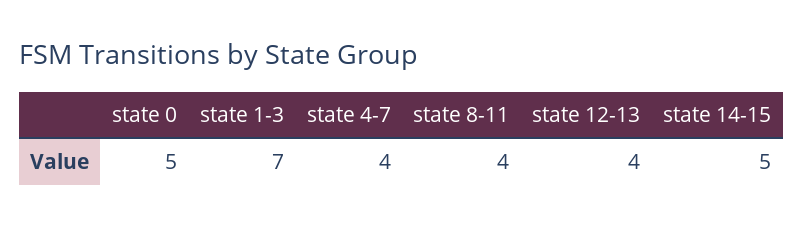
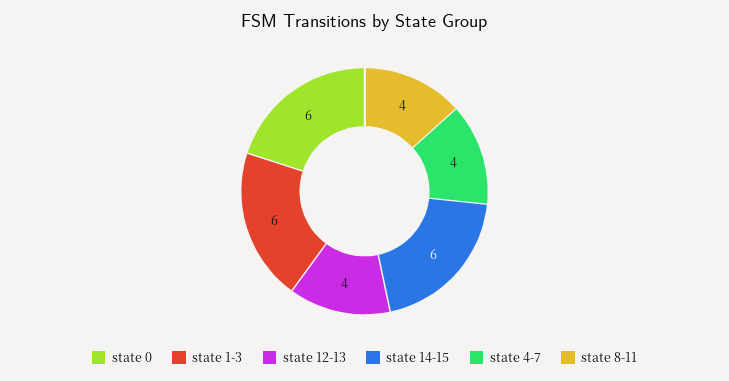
state 0: 5 -> 6
state 1-3: 7 -> 6
state 14-15: 5 -> 6

